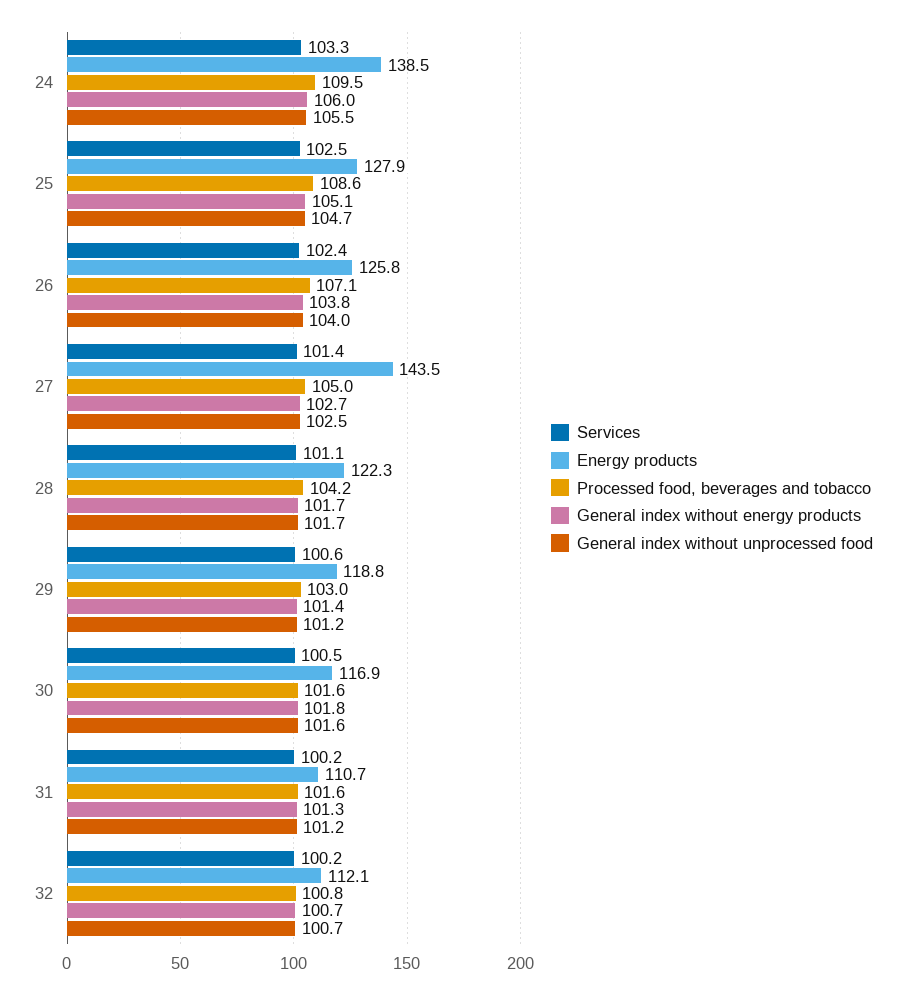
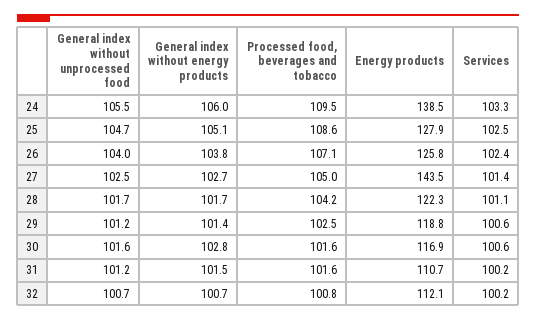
Processed food, beverages and tobacco, 29: 103 -> 102.5
Services, 30: 100.5 -> 100.6
General index without energy products, 30: 101.8 -> 102.8
General index without energy products, 31: 101.3 -> 101.5

